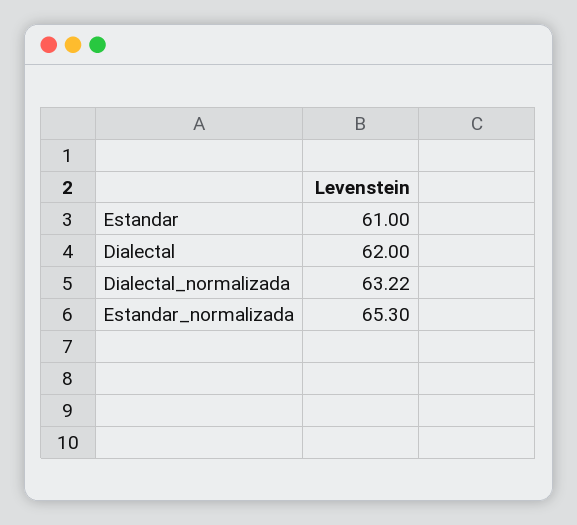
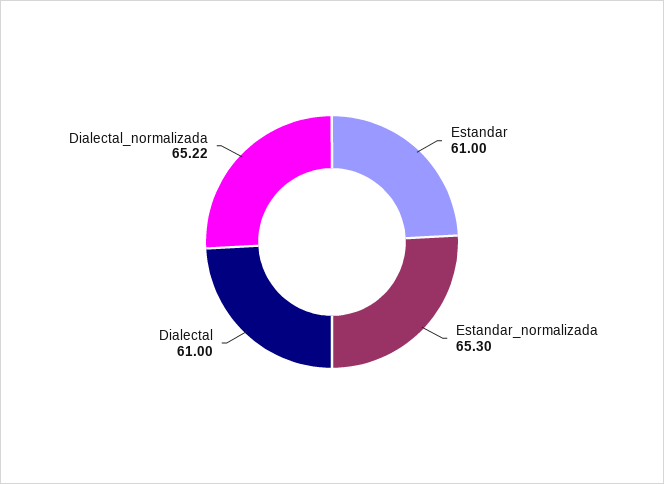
Dialectal: 62 -> 61
Dialectal_normalizada: 63.22 -> 65.22

